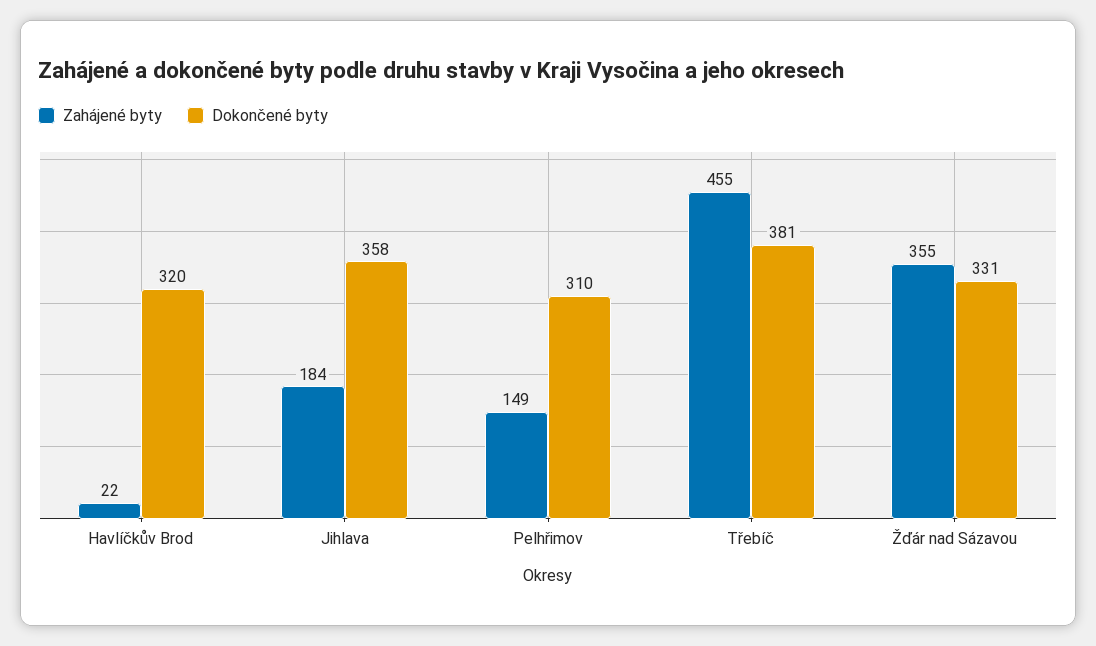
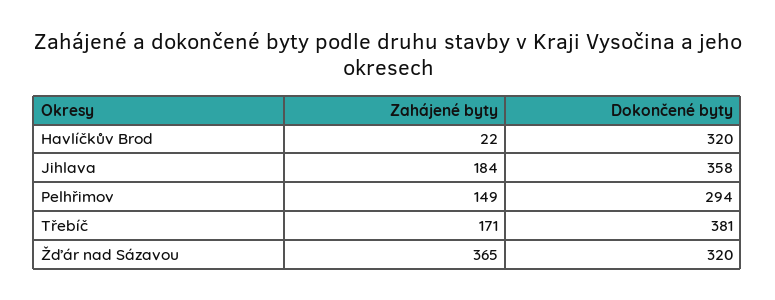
Dokončené byty, Pelhřimov: 310 -> 294
Zahájené byty, Třebíč: 455 -> 171
Zahájené byty, Žďár nad Sázavou: 355 -> 365
Dokončené byty, Žďár nad Sázavou: 331 -> 320

